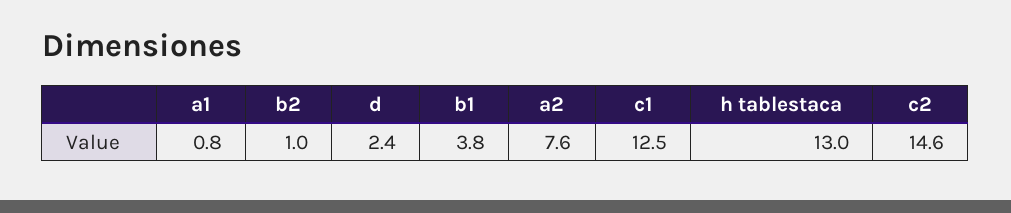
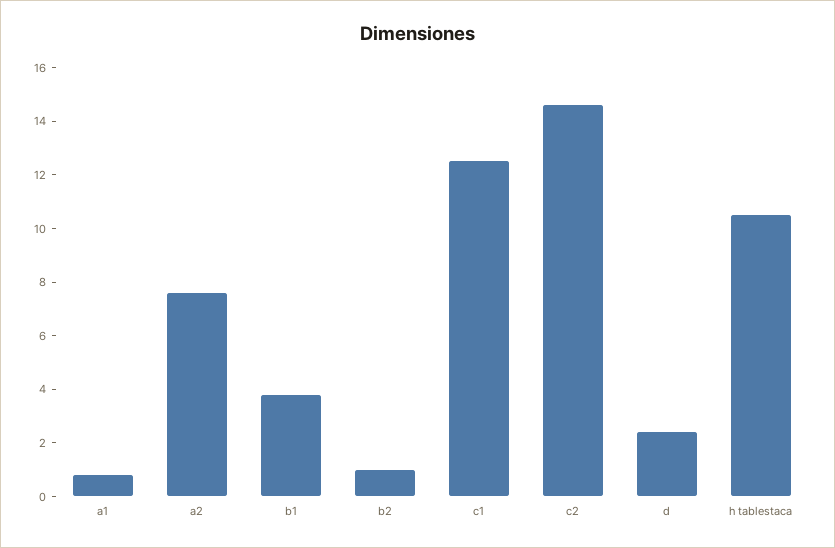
h tablestaca: 13 -> 10.5

